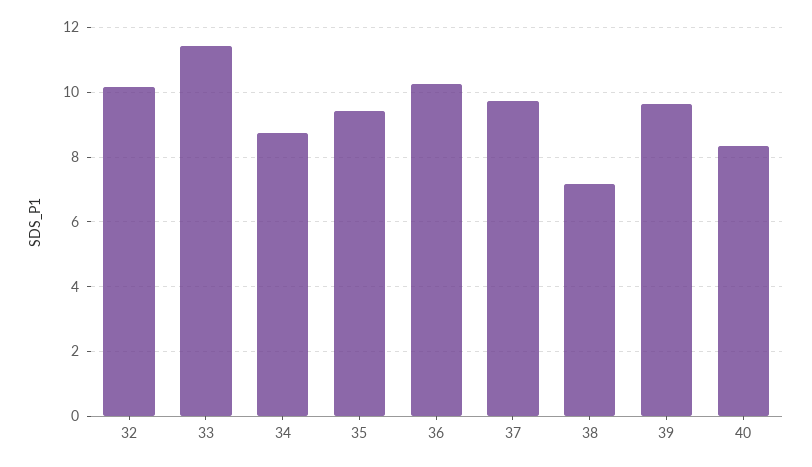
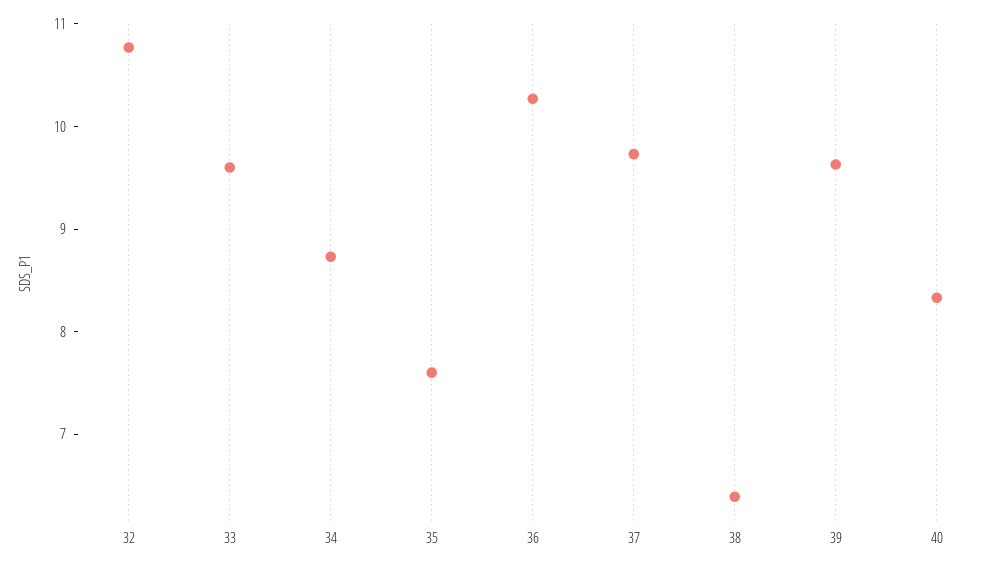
32: 10.2 -> 10.8
33: 11.4 -> 9.6
35: 9.4 -> 7.6
38: 7.2 -> 6.4

